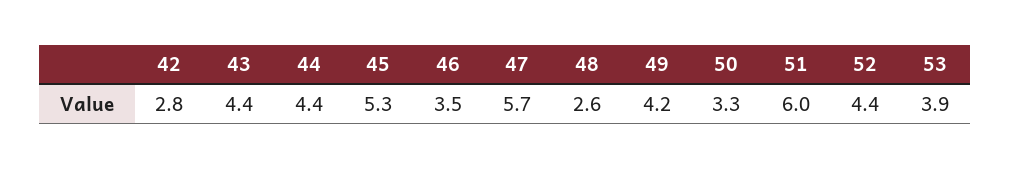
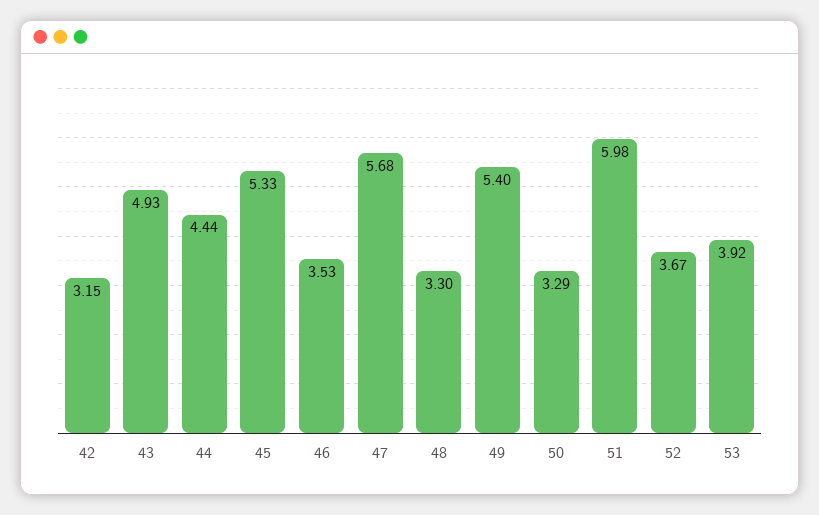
42: 2.8 -> 3.15
43: 4.4 -> 4.93
48: 2.6 -> 3.3
49: 4.2 -> 5.4
52: 4.4 -> 3.67

